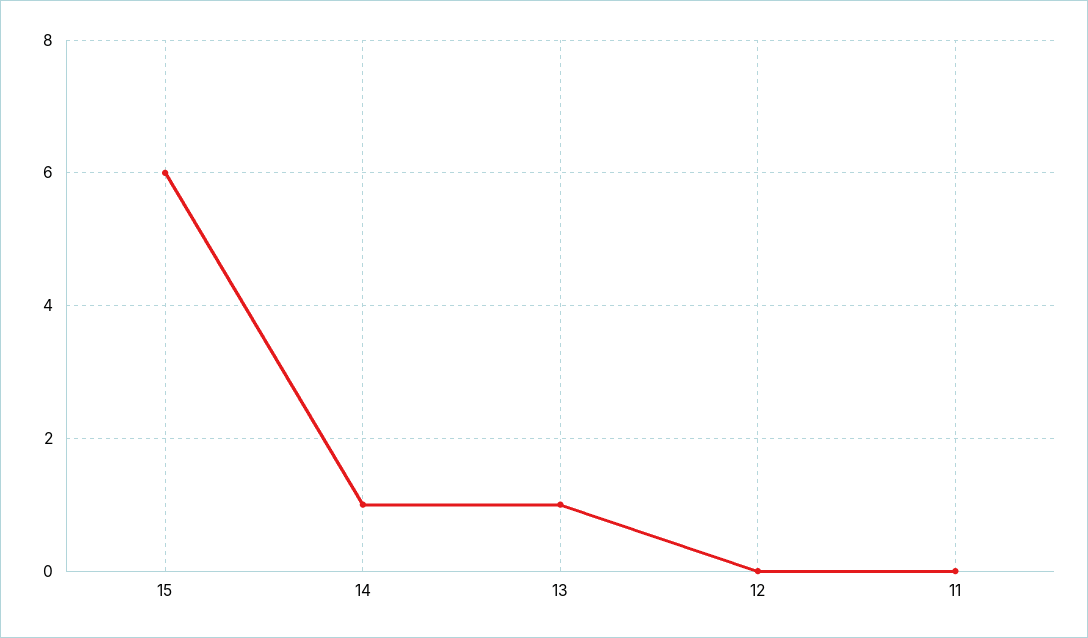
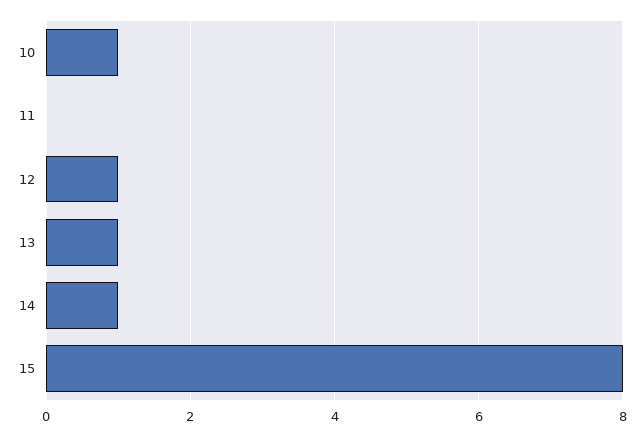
15: 6 -> 8
12: 0 -> 1
10: none -> 1

